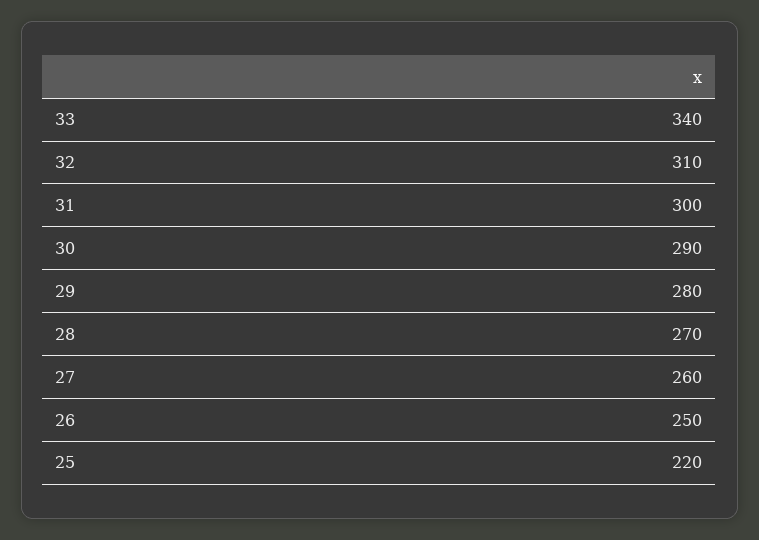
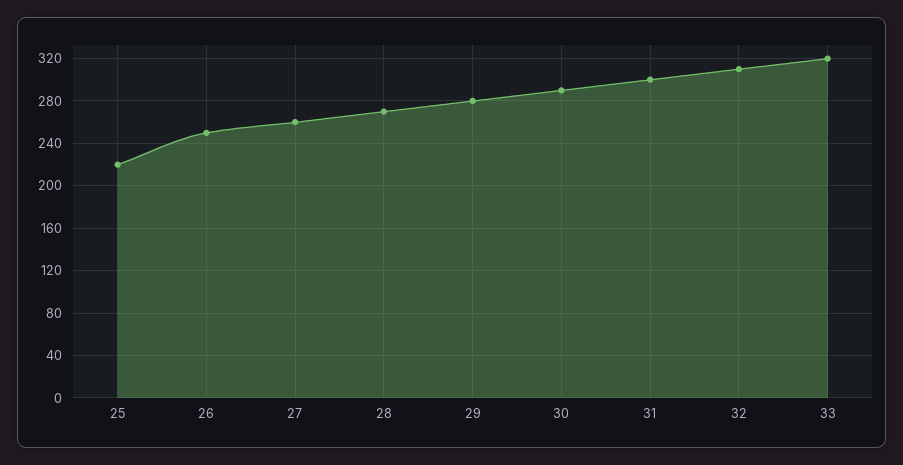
33: 340 -> 320

